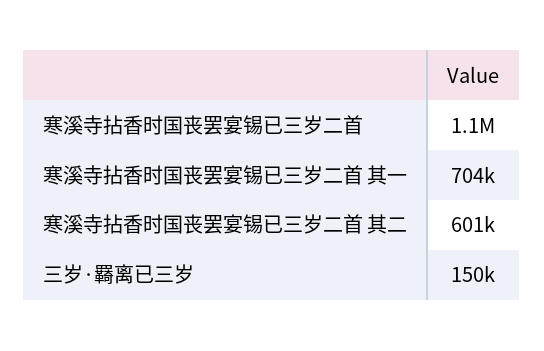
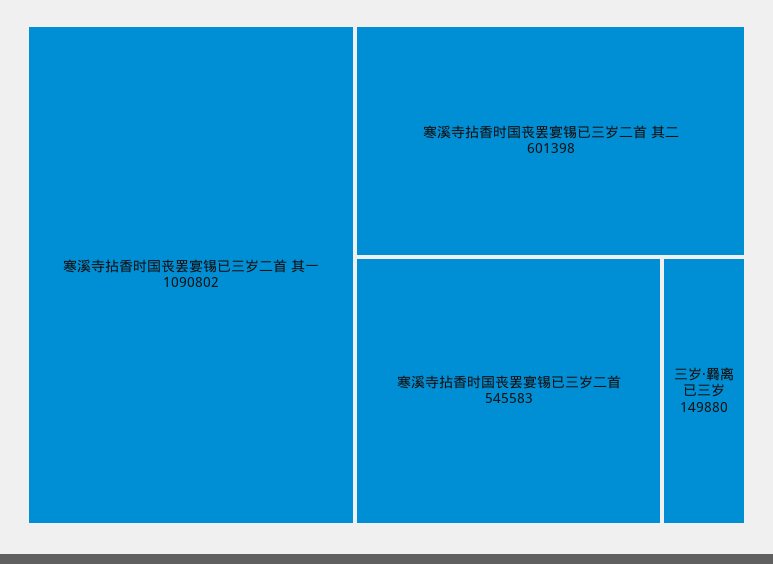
寒溪寺拈香时国丧罢宴锡已三岁二首: 1100000 -> 545583
寒溪寺拈香时国丧罢宴锡已三岁二首 其一: 704000 -> 1090802

